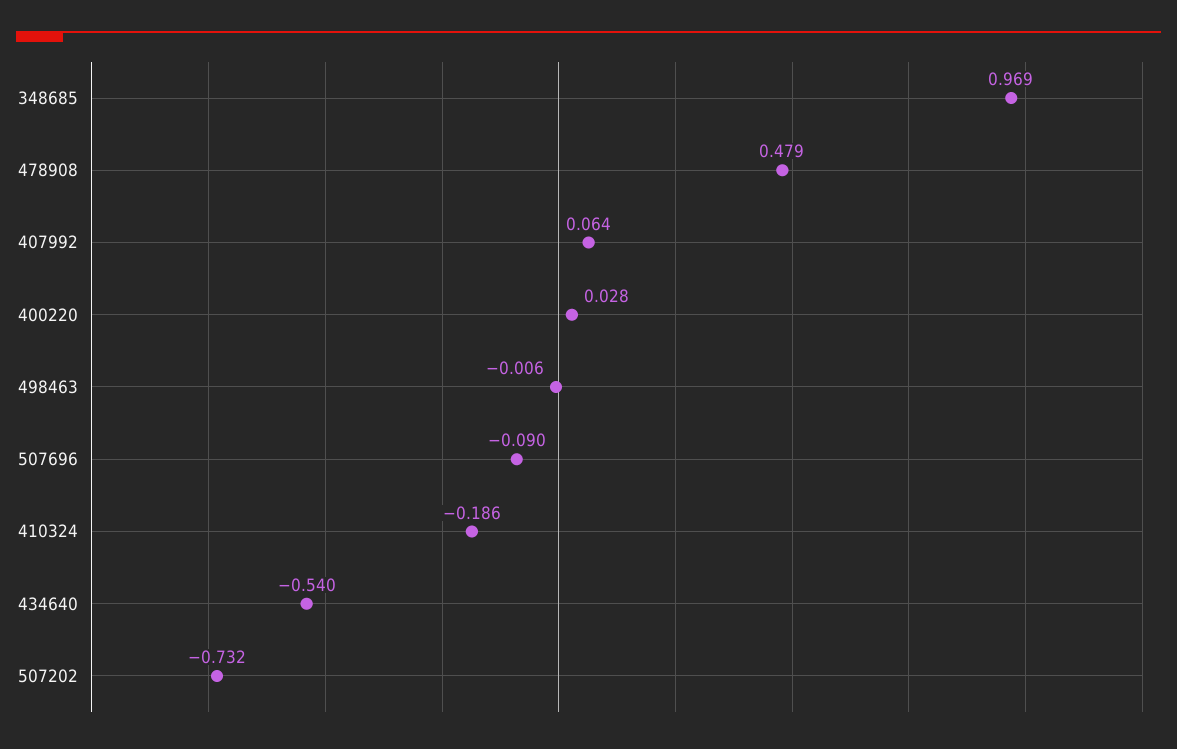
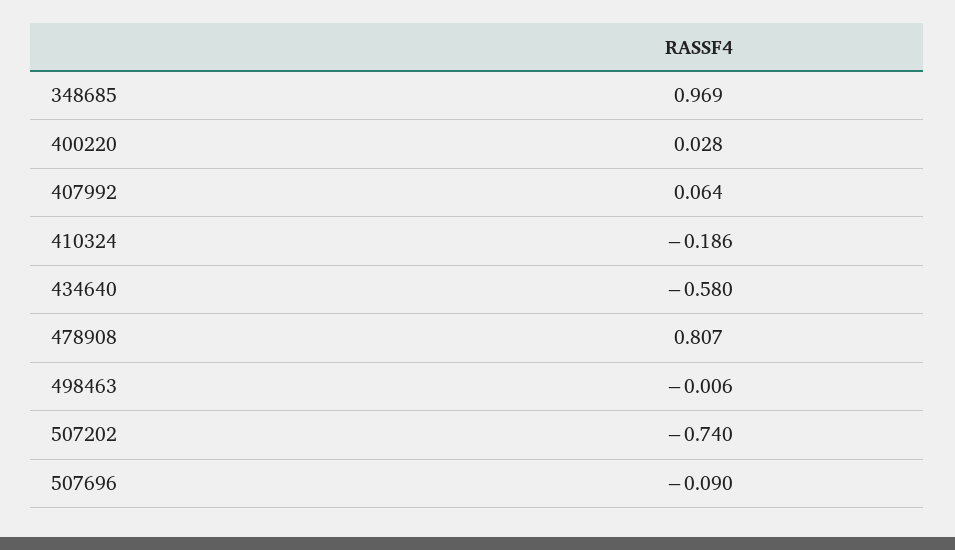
478908: 0.479 -> 0.807
434640: -0.54 -> -0.58
507202: -0.732 -> -0.74

